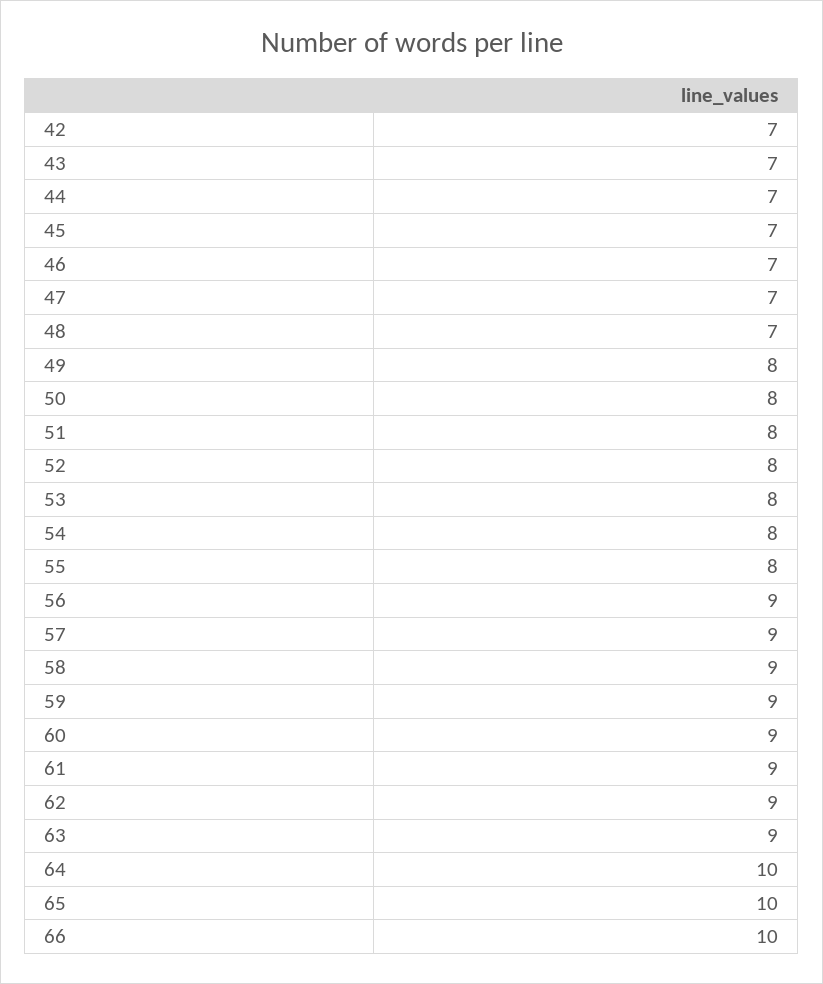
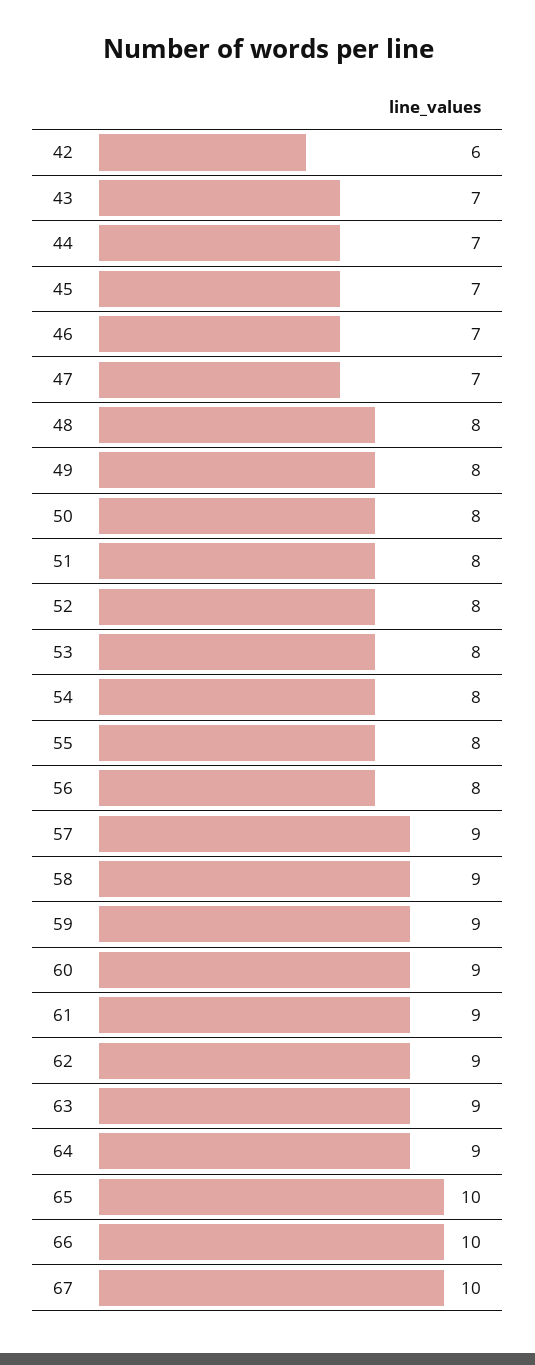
42: 7 -> 6
48: 7 -> 8
56: 9 -> 8
64: 10 -> 9
67: none -> 10

